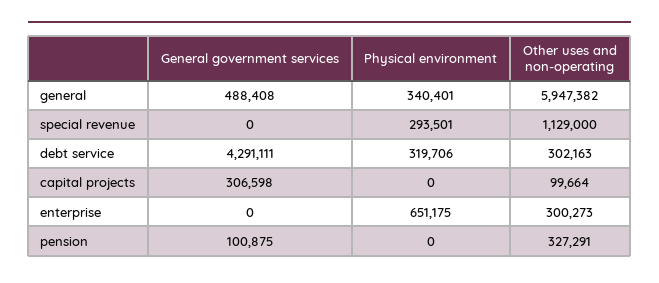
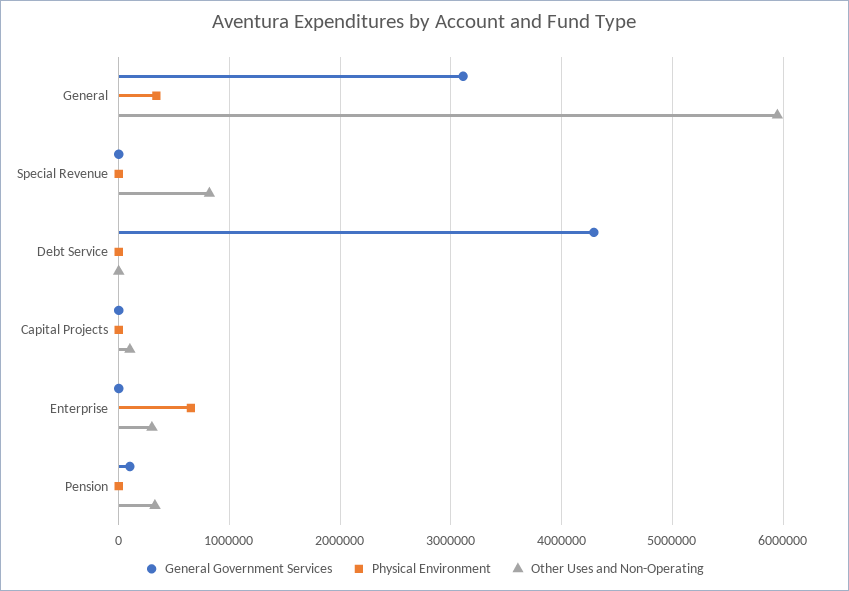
General government services, general: 488408 -> 3100000
Physical environment, special revenue: 293501 -> 0
Other uses and non-operating, special revenue: 1129000 -> 800000
Physical environment, debt service: 319706 -> 0
Other uses and non-operating, debt service: 302163 -> 0
General government services, capital projects: 306598 -> 0

